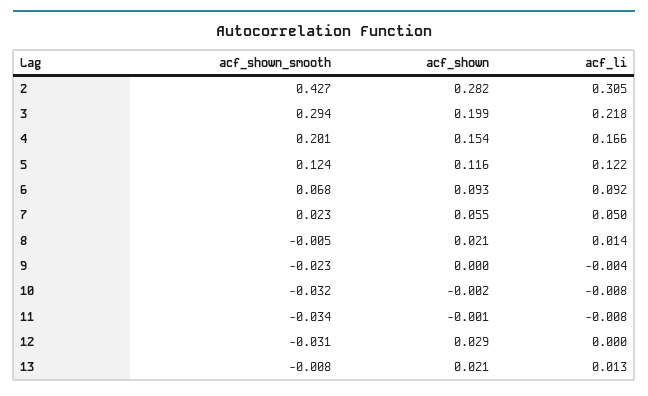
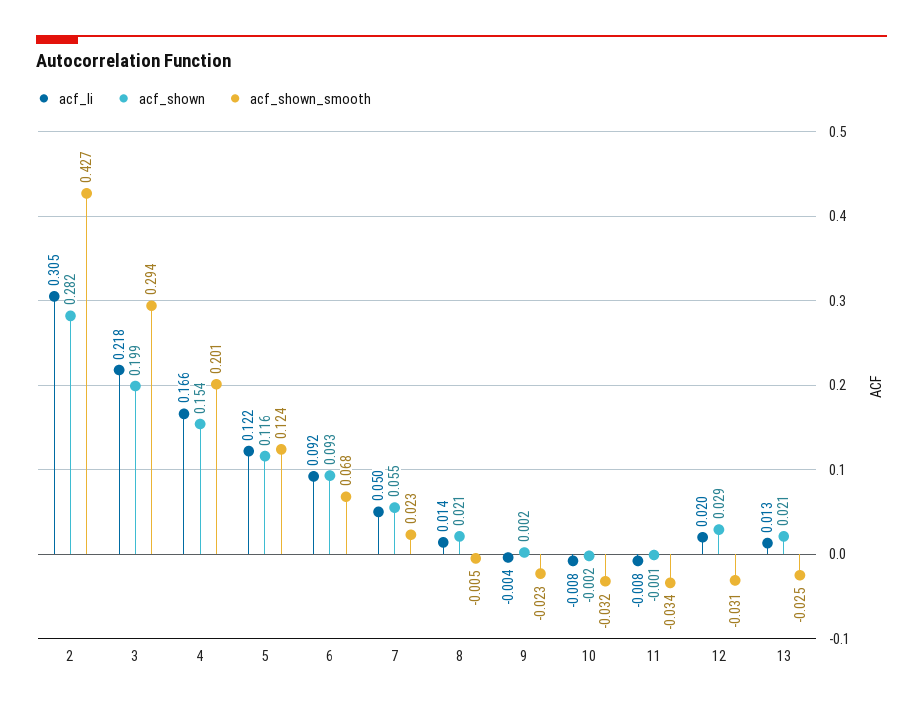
acf_shown, 9: 0 -> 0.002
acf_li, 12: 0 -> 0.02
acf_shown_smooth, 13: -0.008 -> -0.025

